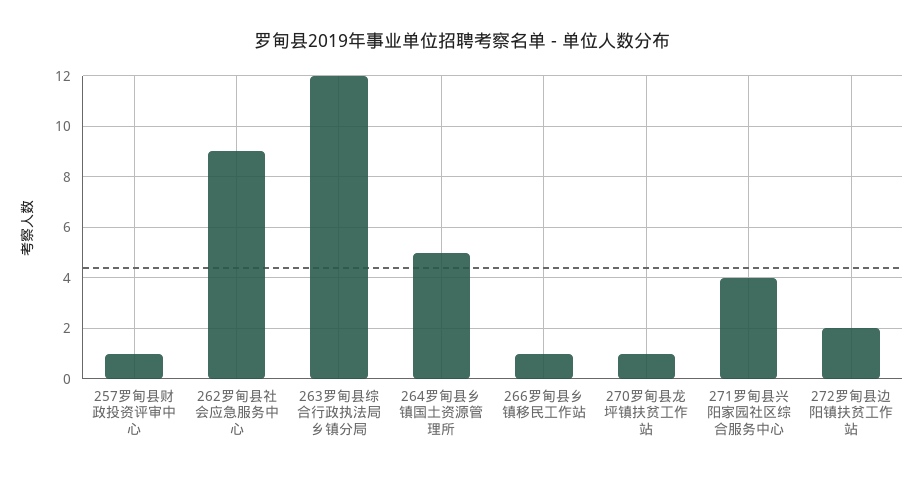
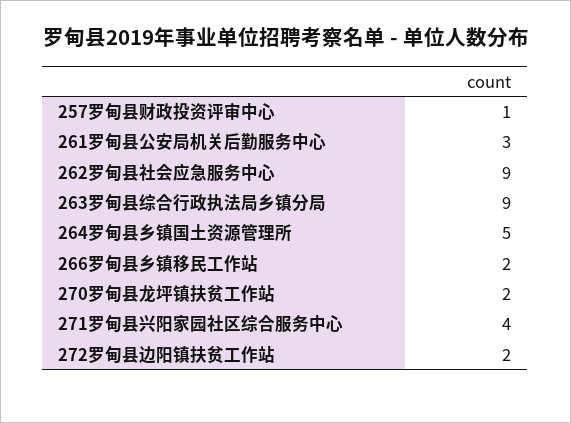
263罗甸县综合行政执法局乡镇分局: 12 -> 9
266罗甸县乡镇移民工作站: 1 -> 2
270罗甸县龙坪镇扶贫工作站: 1 -> 2
261罗甸县公安局机关后勤服务中心: none -> 3

